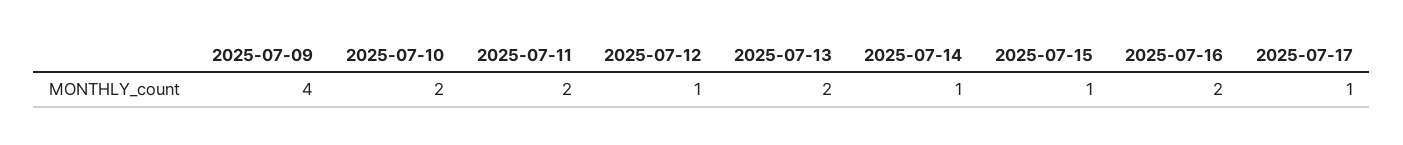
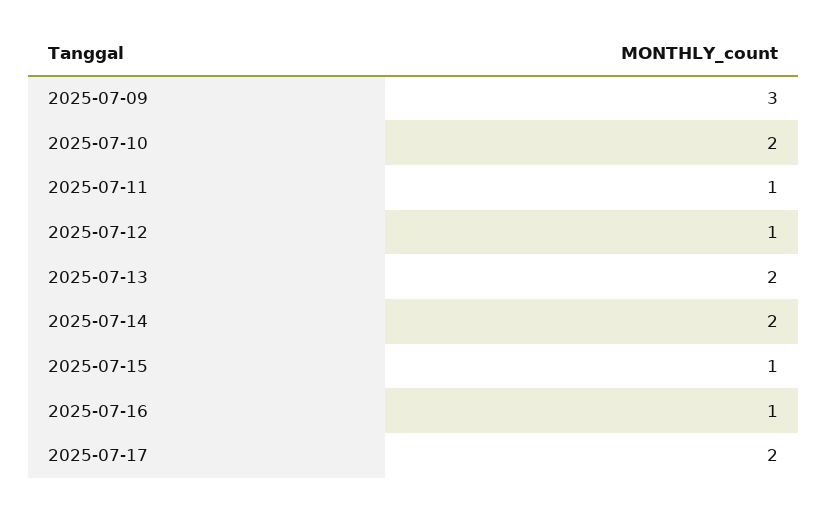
2025-07-09: 4 -> 3
2025-07-11: 2 -> 1
2025-07-14: 1 -> 2
2025-07-16: 2 -> 1
2025-07-17: 1 -> 2

